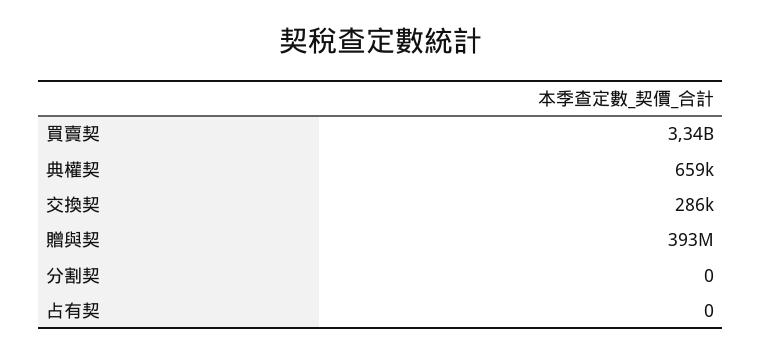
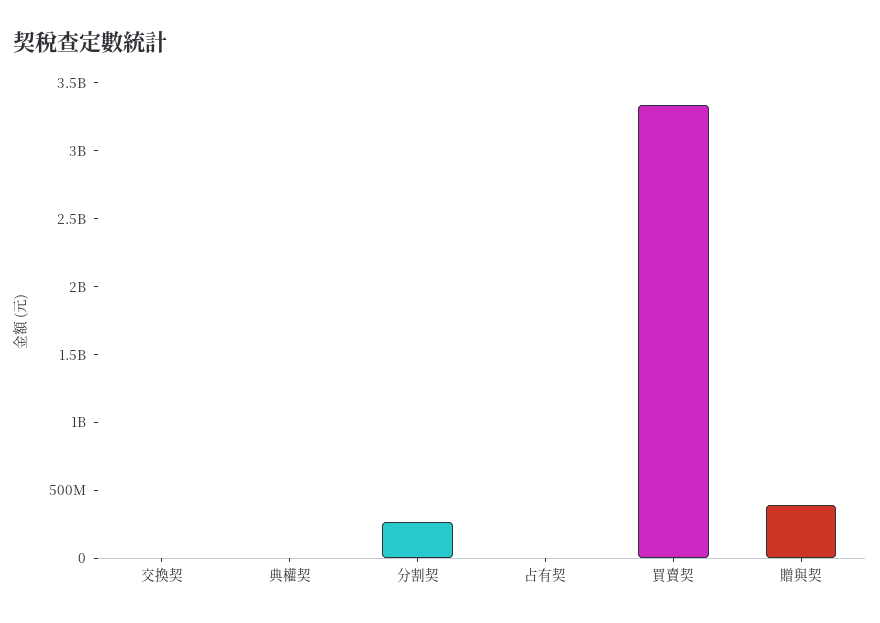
分割契: 0 -> 300000000

